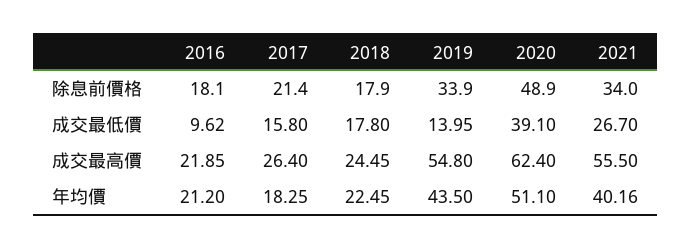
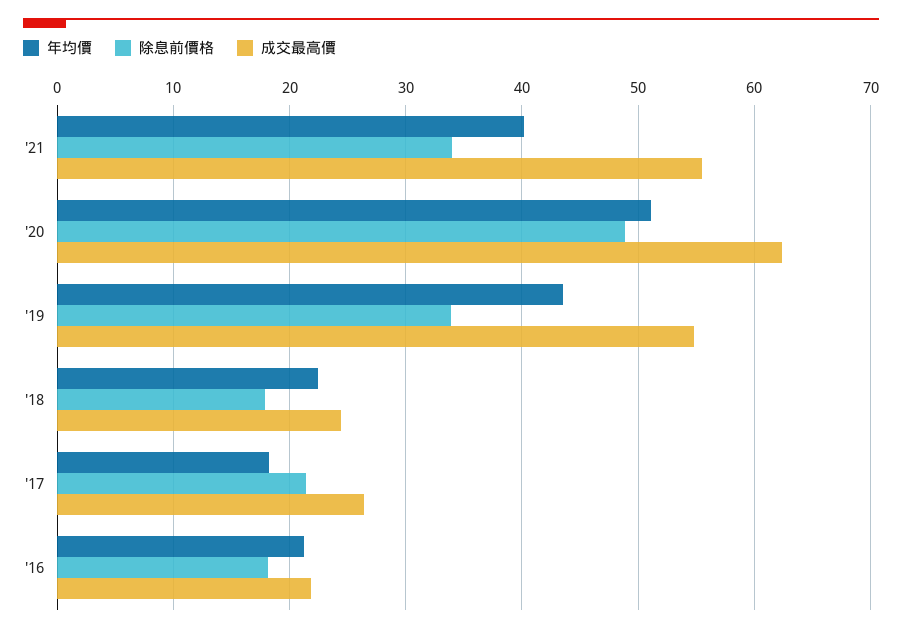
成交最低價, 2016: 9.62 -> none
成交最低價, 2017: 15.8 -> none
成交最低價, 2018: 17.8 -> none
成交最低價, 2019: 13.95 -> none
成交最低價, 2020: 39.1 -> none
成交最低價, 2021: 26.7 -> none

